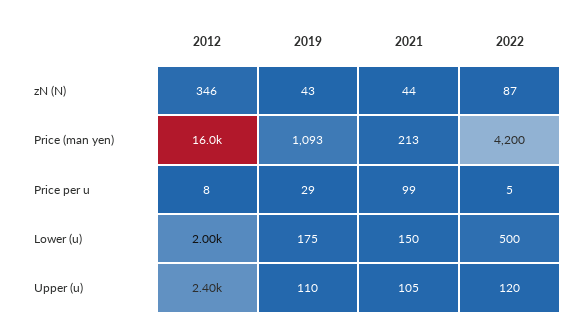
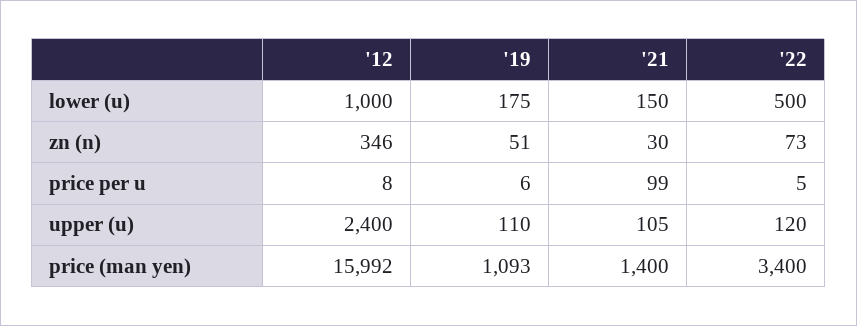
2019, zN (N): 43 -> 51
2021, zN (N): 44 -> 30
2022, zN (N): 87 -> 73
2021, Price (man yen): 213 -> 1400
2022, Price (man yen): 4200 -> 3400
2019, Price per u: 29 -> 6
2012, Lower (u): 2000 -> 1000

